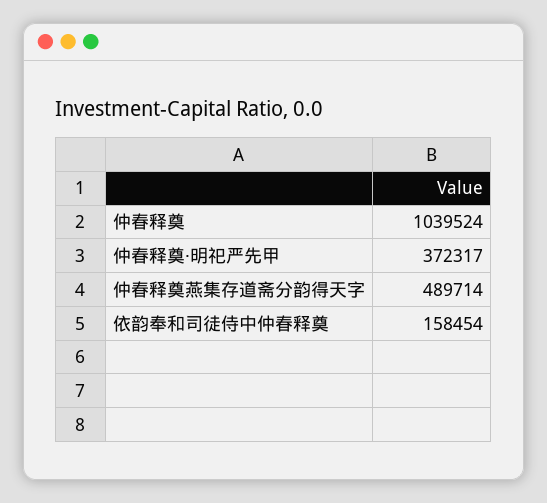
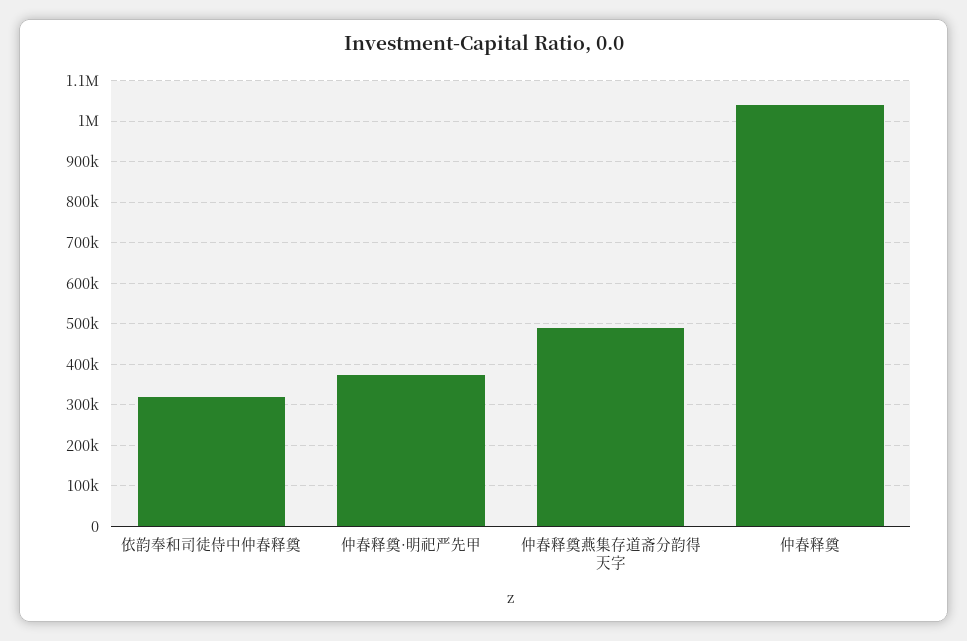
依韵奉和司徒侍中仲春释奠: 158454 -> 320000

